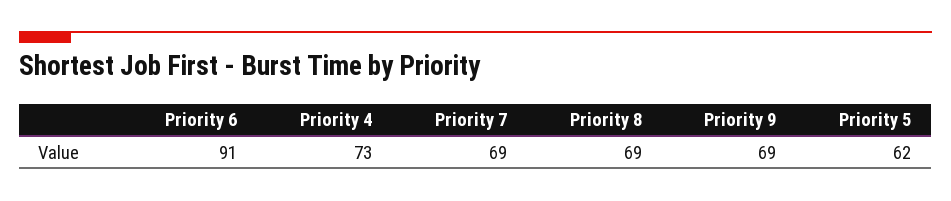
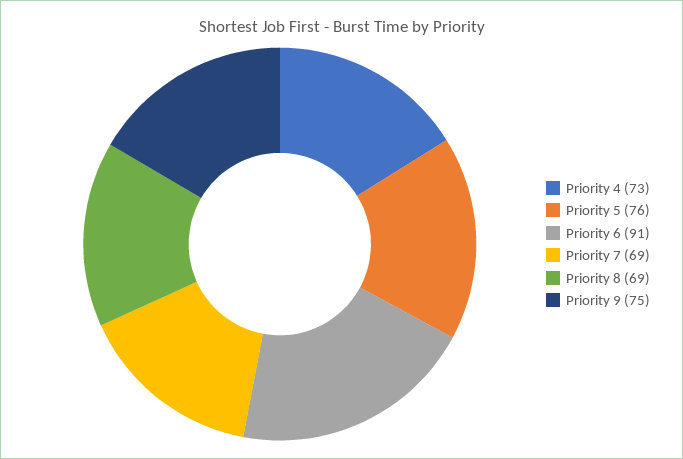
Priority 9: 69 -> 75
Priority 5: 62 -> 76

